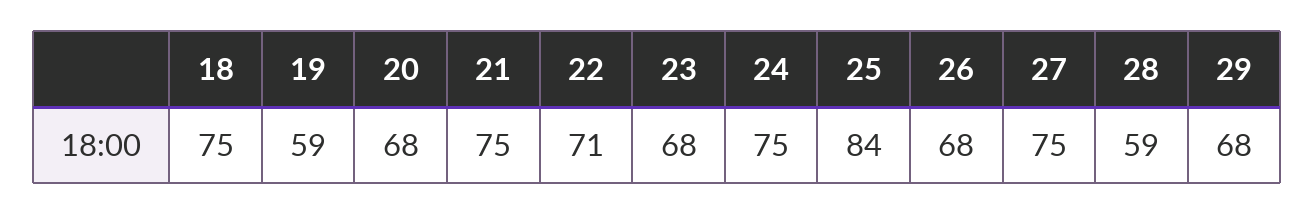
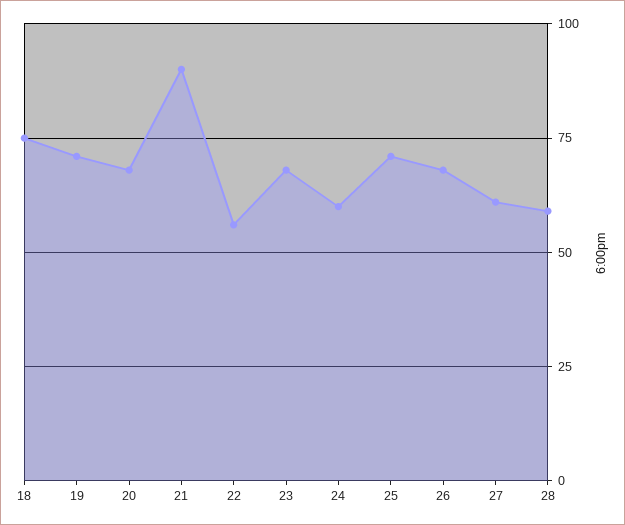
19: 59 -> 70
21: 75 -> 90
22: 71 -> 55
24: 75 -> 60
25: 84 -> 70
27: 75 -> 60
29: 68 -> none

